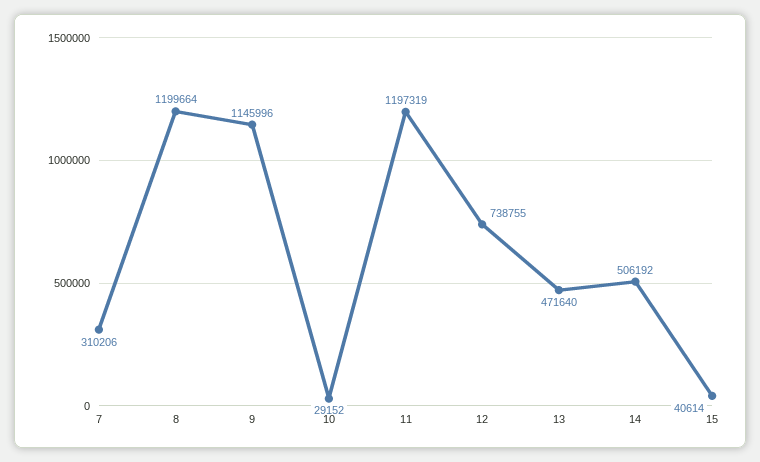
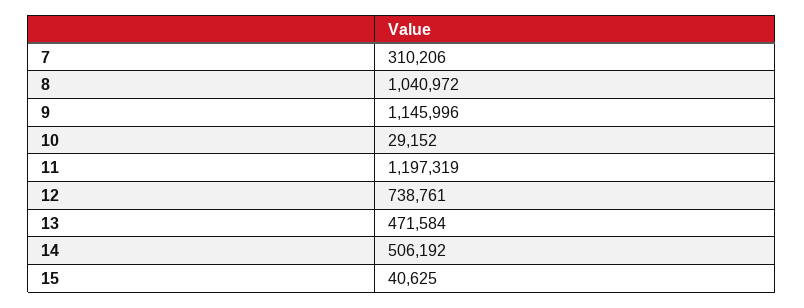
8: 1199664 -> 1040972
12: 738755 -> 738761
13: 471640 -> 471584
15: 40614 -> 40625

